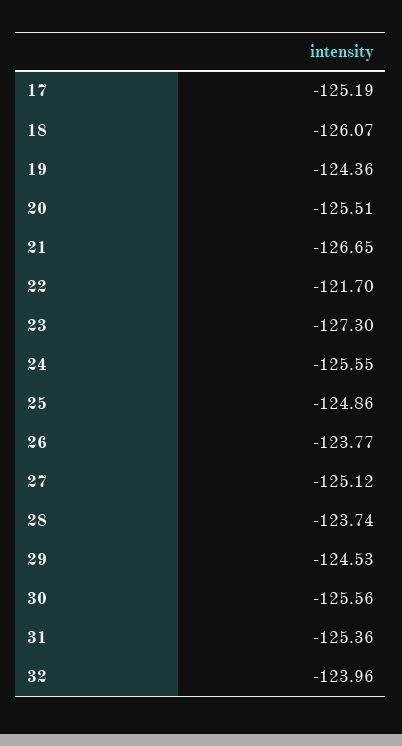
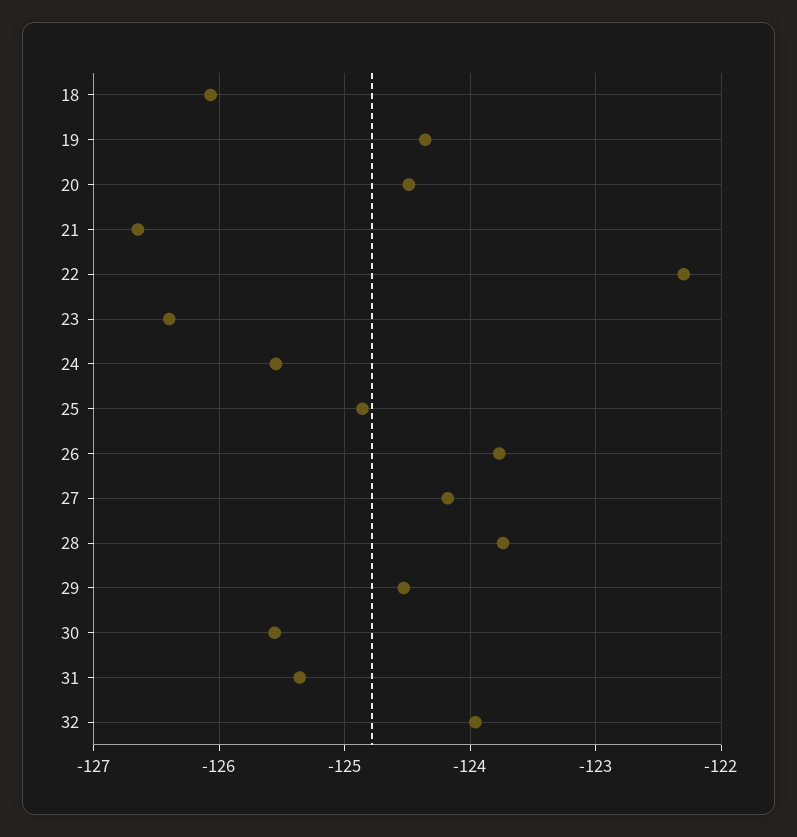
17: -125.19 -> none
20: -125.51 -> -124.5
22: -121.7 -> -122.3
23: -127.3 -> -126.4
27: -125.12 -> -124.2

